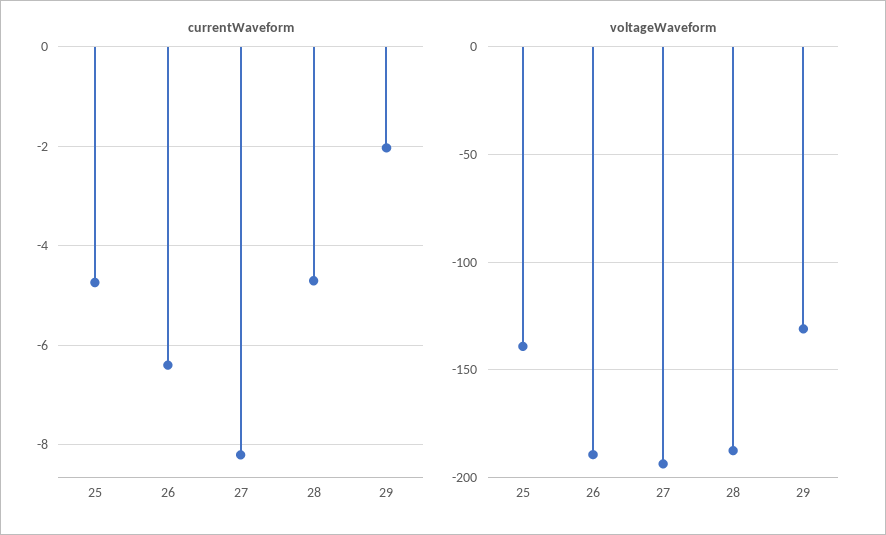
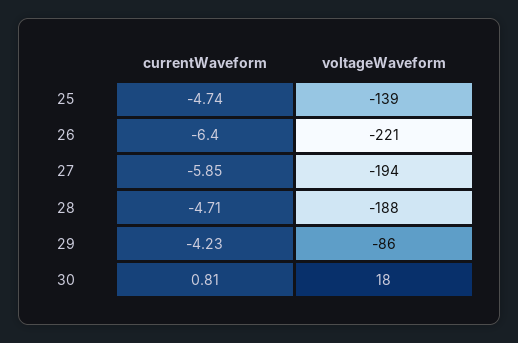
currentWaveform, 27: -8.2 -> -5.85
currentWaveform, 29: -2 -> -4.23
voltageWaveform, 26: -190 -> -221
voltageWaveform, 29: -130 -> -86
currentWaveform, 30: none -> 0.81
voltageWaveform, 30: none -> 18

